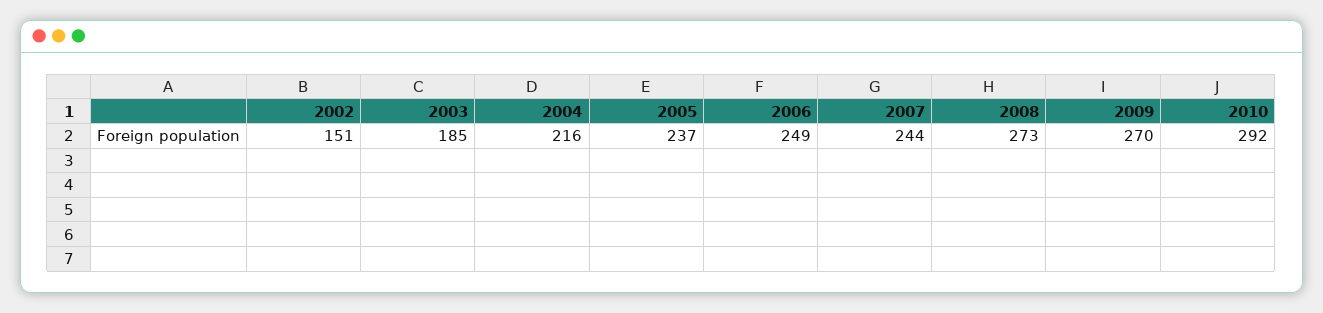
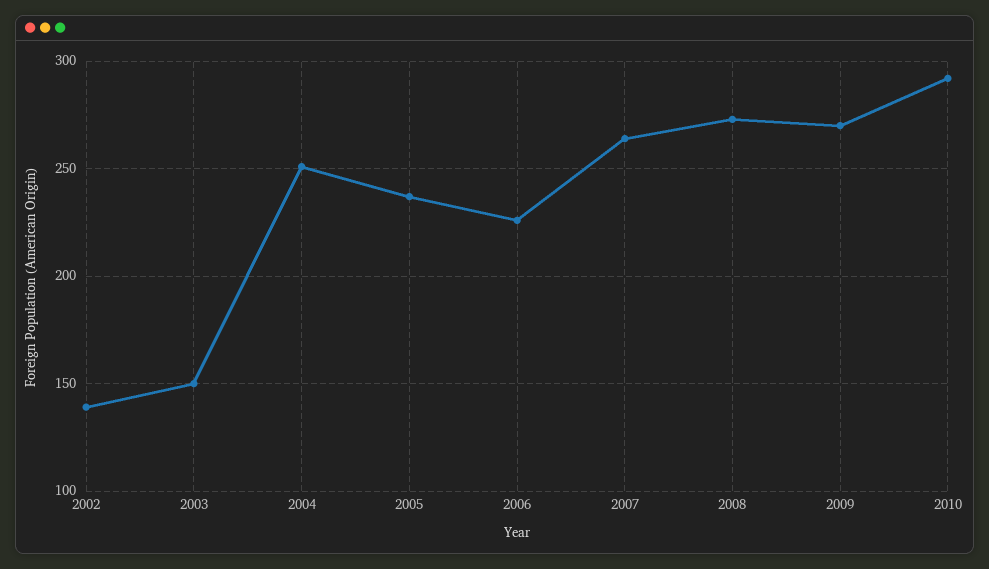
2002: 151 -> 140
2003: 185 -> 150
2004: 216 -> 250
2006: 249 -> 225
2007: 244 -> 265

